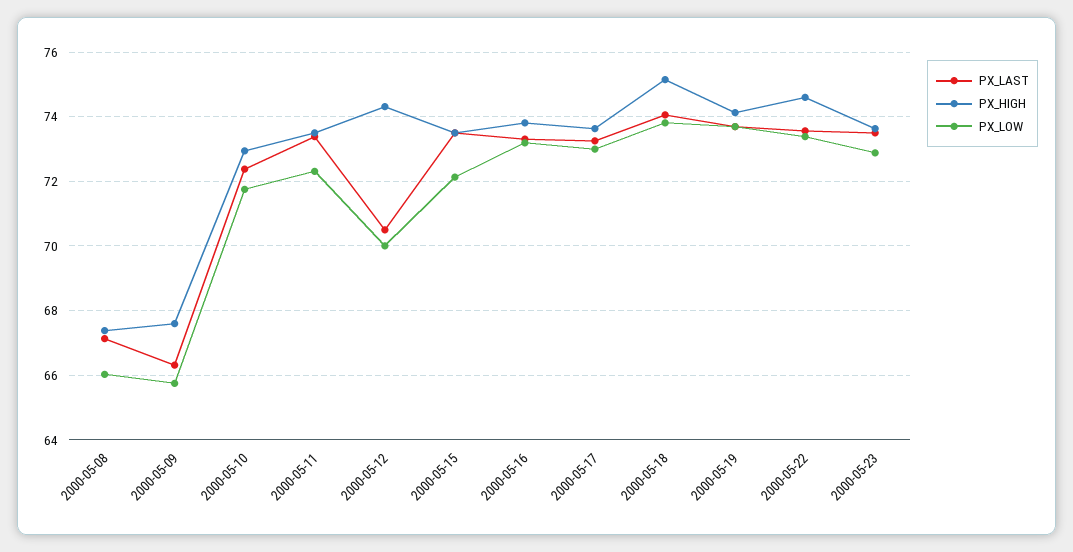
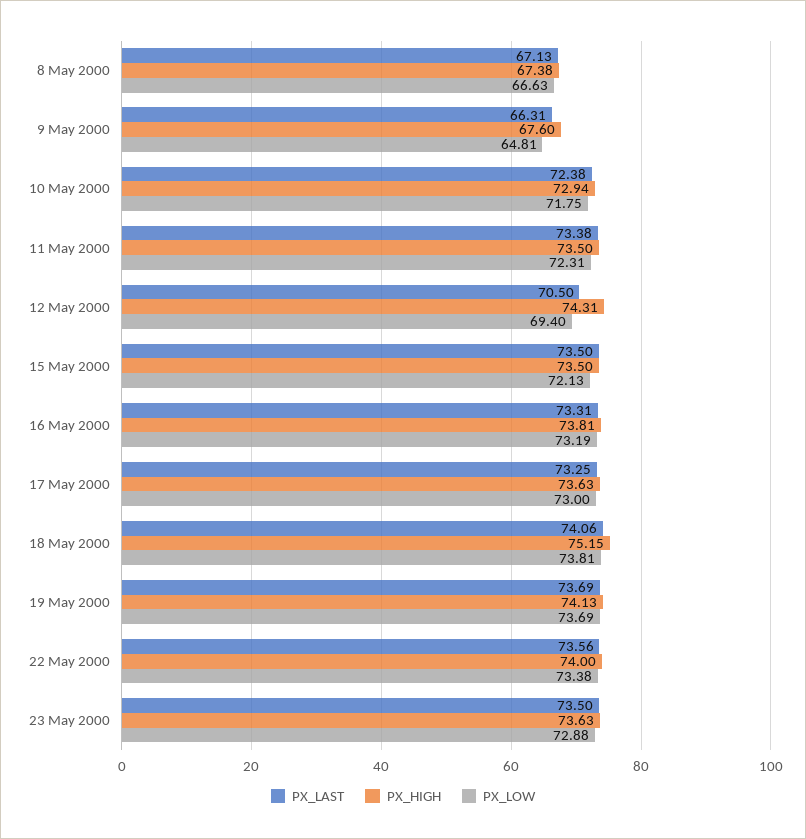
PX_LOW, 2000-05-08: 66 -> 66.63
PX_LOW, 2000-05-09: 65.8 -> 64.81
PX_LOW, 2000-05-12: 70 -> 69.4
PX_HIGH, 2000-05-22: 74.6 -> 74

